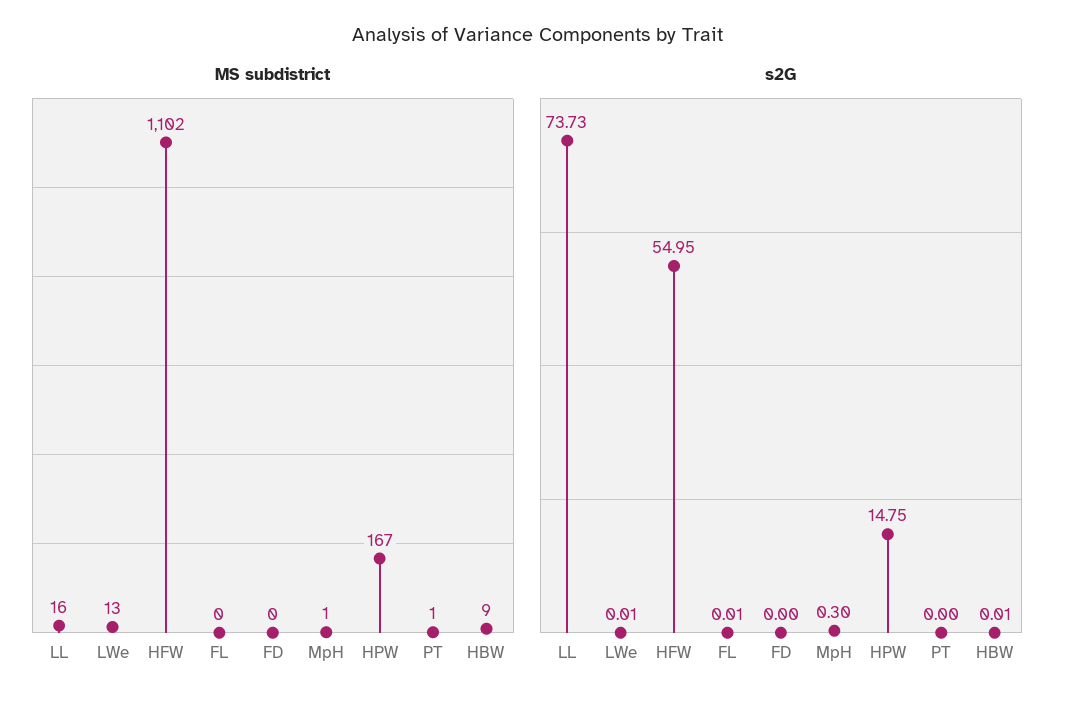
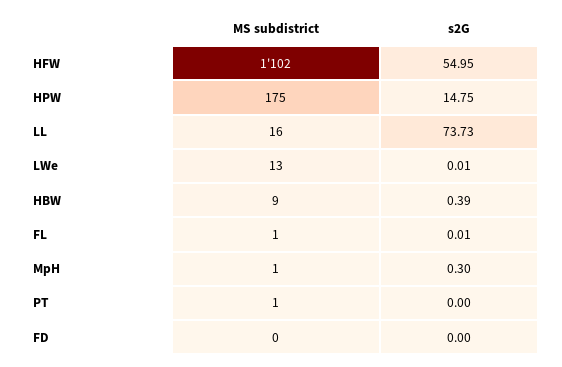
MS subdistrict, FL: 0 -> 1
MS subdistrict, HPW: 167 -> 175
s2G, HBW: 0.01 -> 0.39

